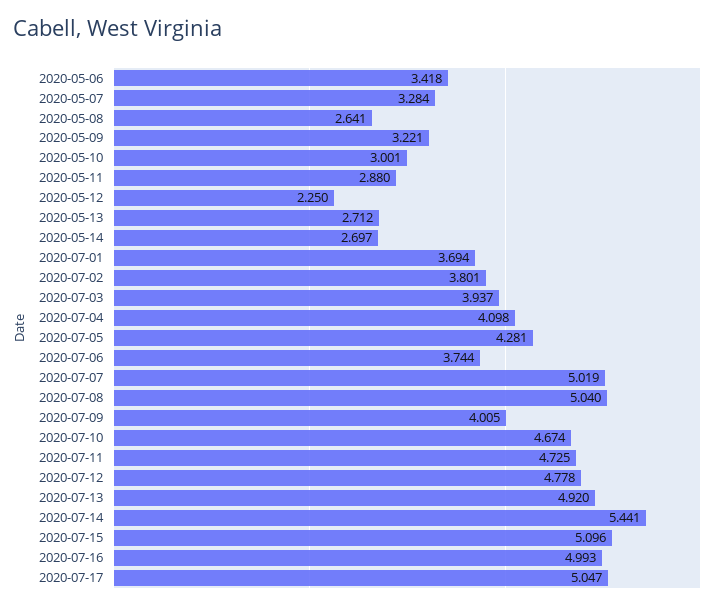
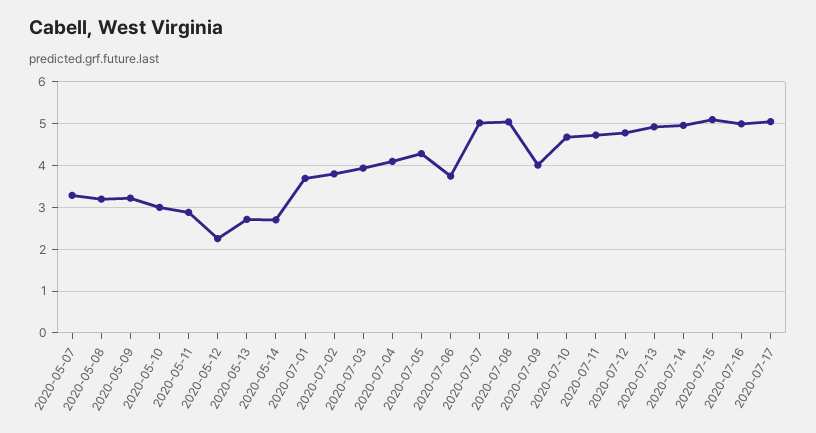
2020-05-06: 3.418 -> none
2020-05-08: 2.641 -> 3.2
2020-07-14: 5.441 -> 5

